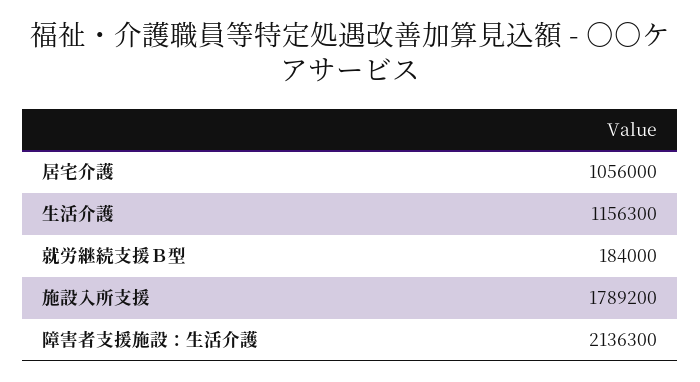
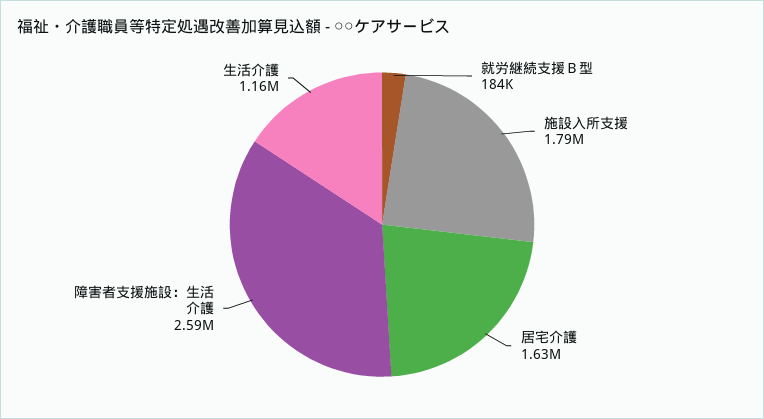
居宅介護: 1056000 -> 1630000
障害者支援施設：生活介護: 2136300 -> 2590000

